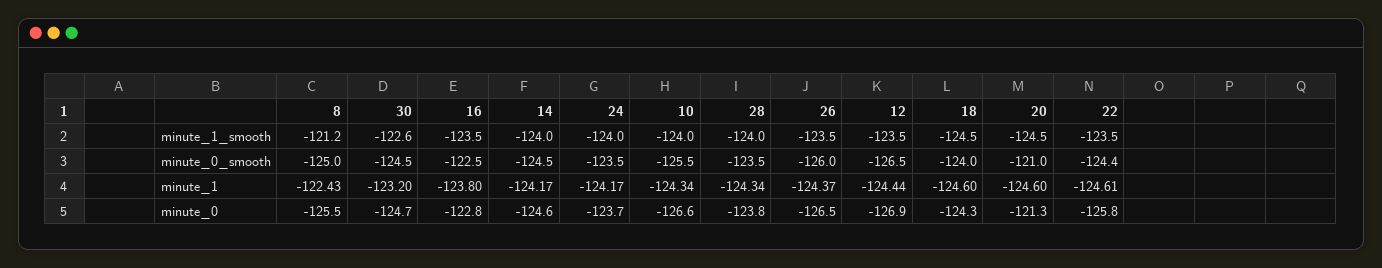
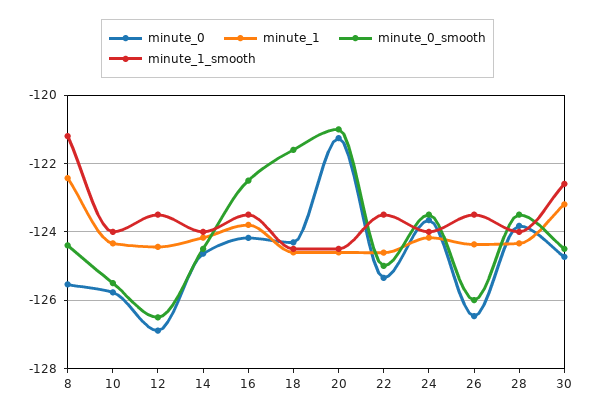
minute_0_smooth, 8: -125 -> -124.4
minute_0_smooth, 18: -124 -> -121.6
minute_0_smooth, 22: -124.4 -> -125
minute_0, 16: -122.8 -> -124.2
minute_0, 10: -126.6 -> -125.8
minute_0, 22: -125.8 -> -125.4

